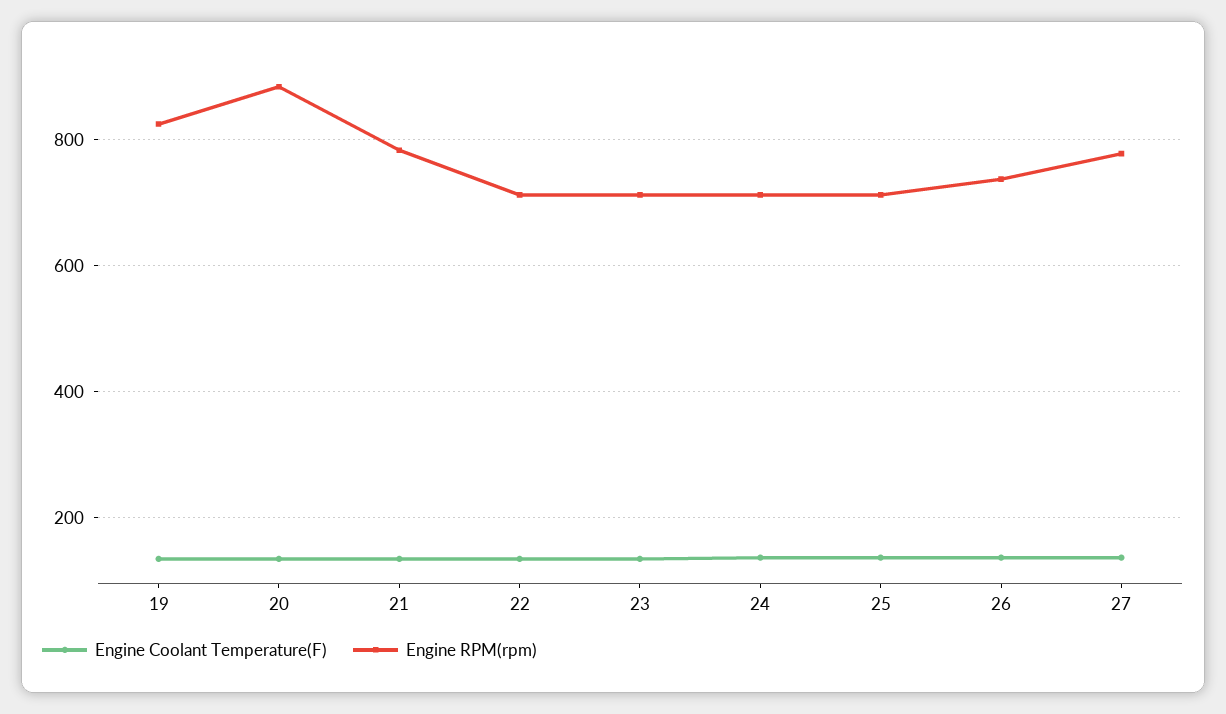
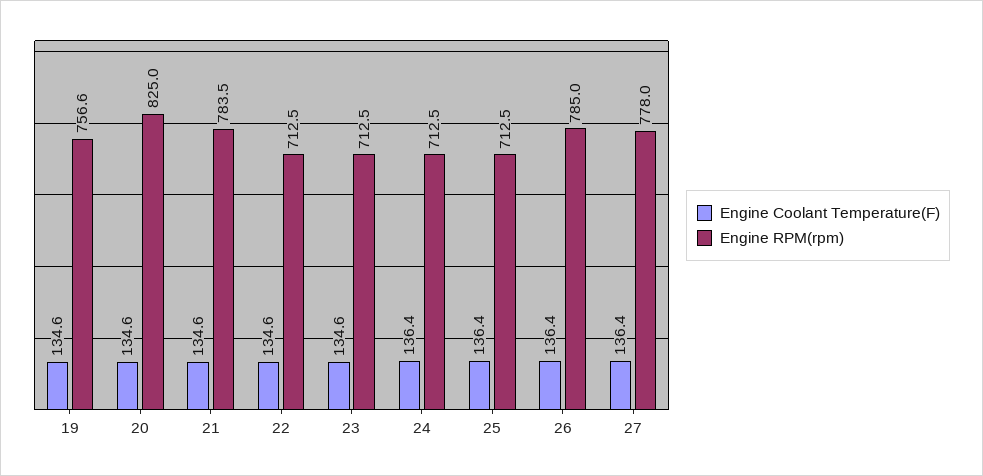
Engine RPM(rpm), 19: 820 -> 756.6
Engine RPM(rpm), 20: 880 -> 825
Engine RPM(rpm), 26: 740 -> 785

